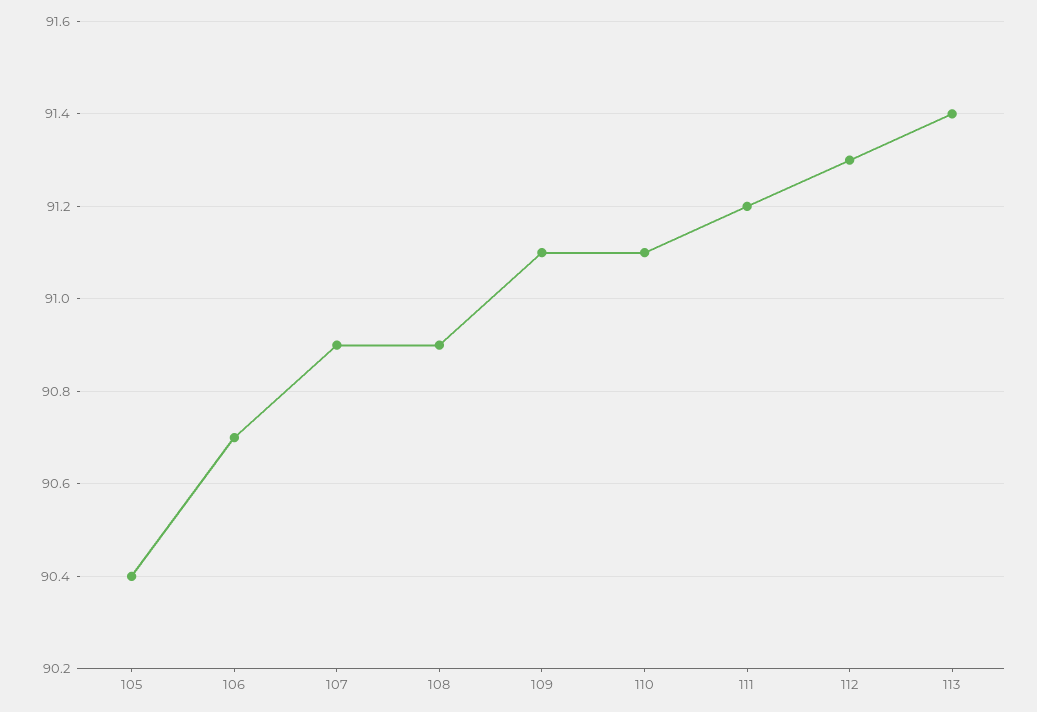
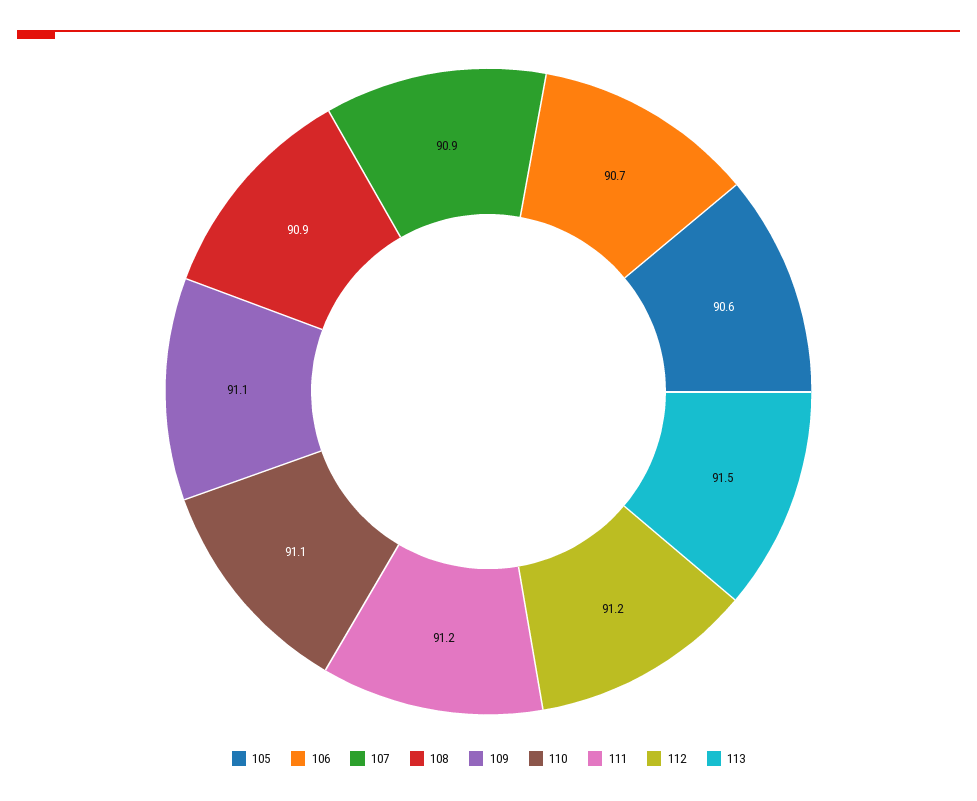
105: 90.4 -> 90.6
112: 91.3 -> 91.2
113: 91.4 -> 91.5

